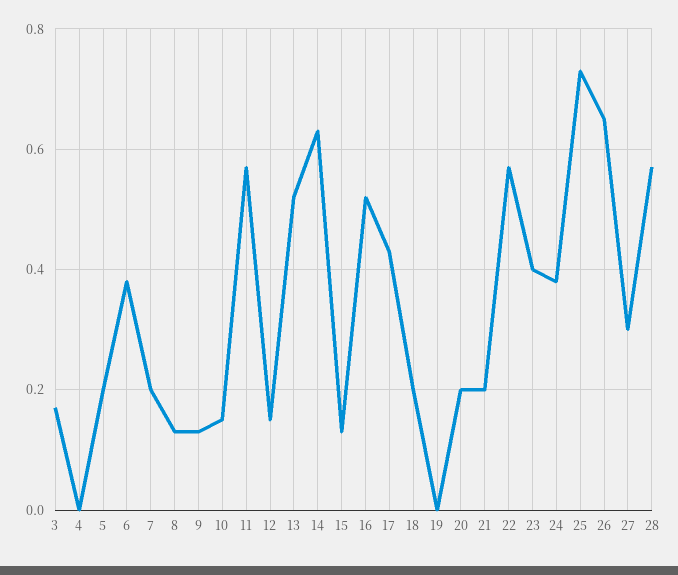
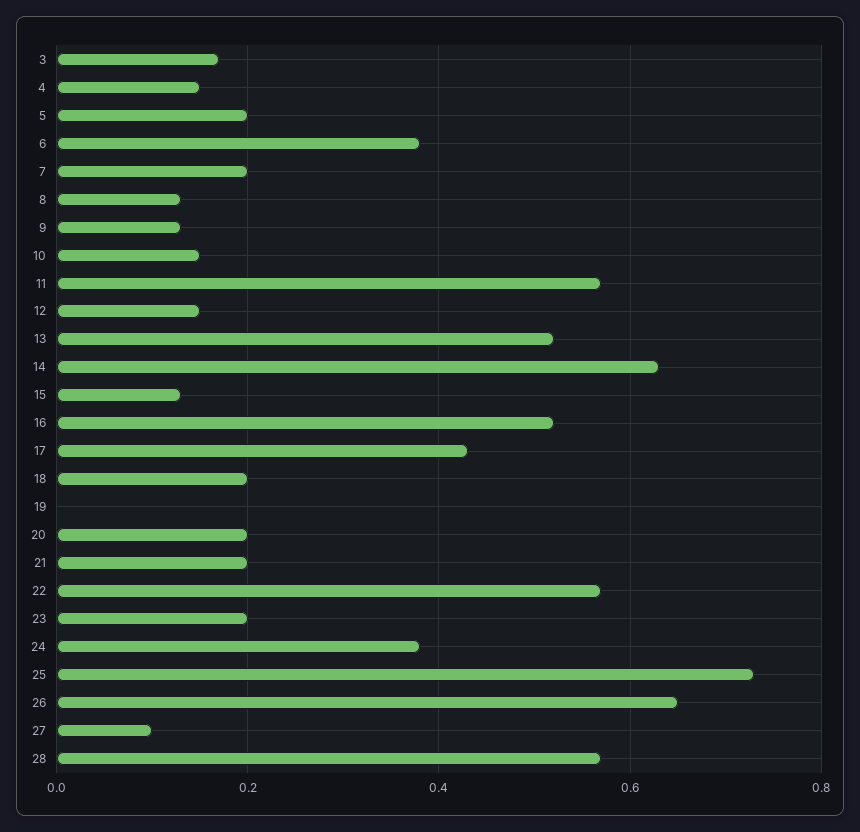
4: 0 -> 0.15
23: 0.4 -> 0.2
27: 0.3 -> 0.1

